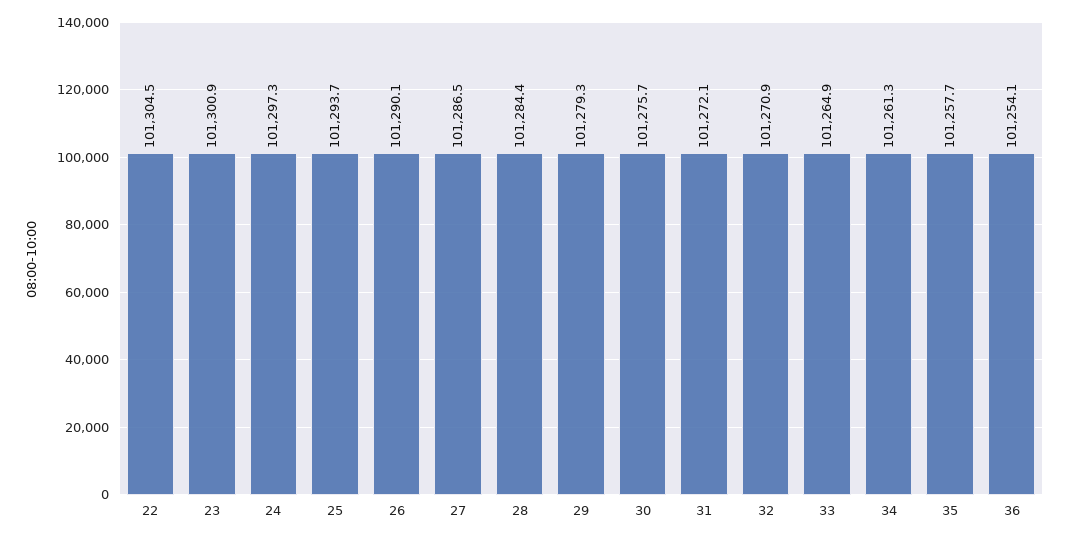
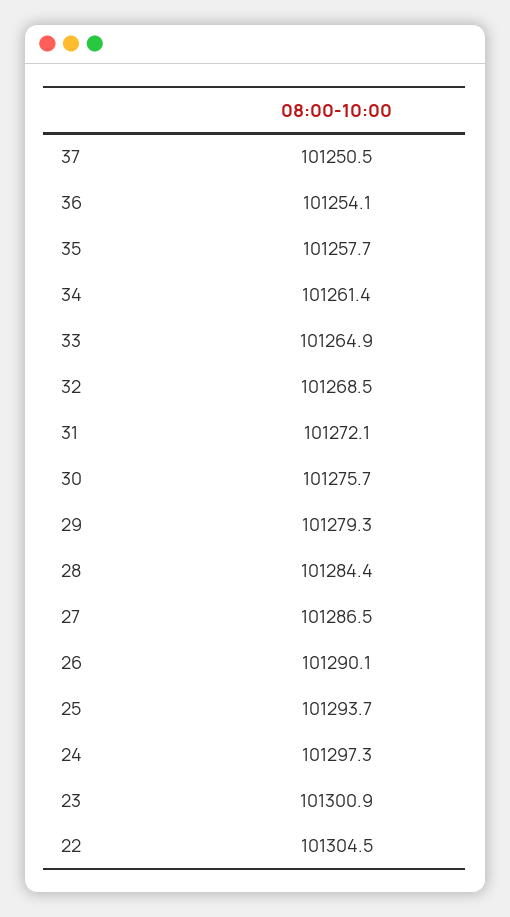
32: 101270.9 -> 101268.5
34: 101261.3 -> 101261.4
37: none -> 101250.5

